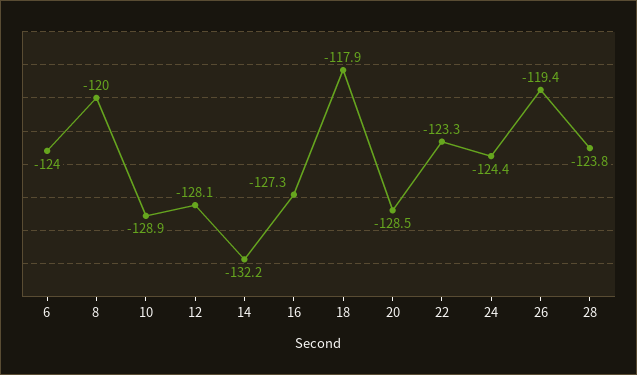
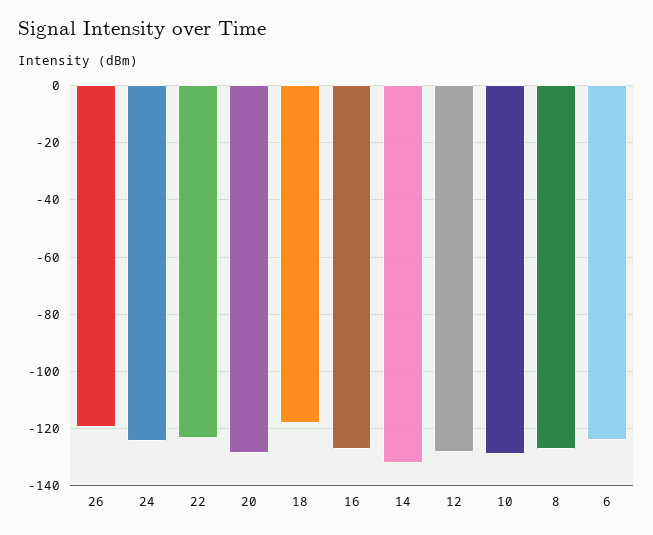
8: -120 -> -127.5
28: -123.8 -> none

